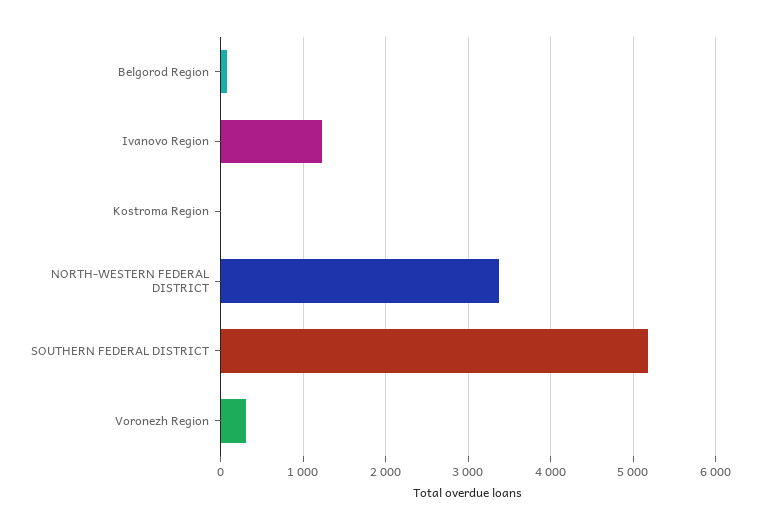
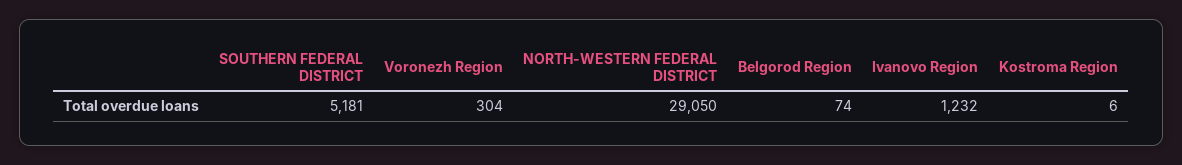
NORTH-WESTERN FEDERAL DISTRICT: 3400 -> 29050

